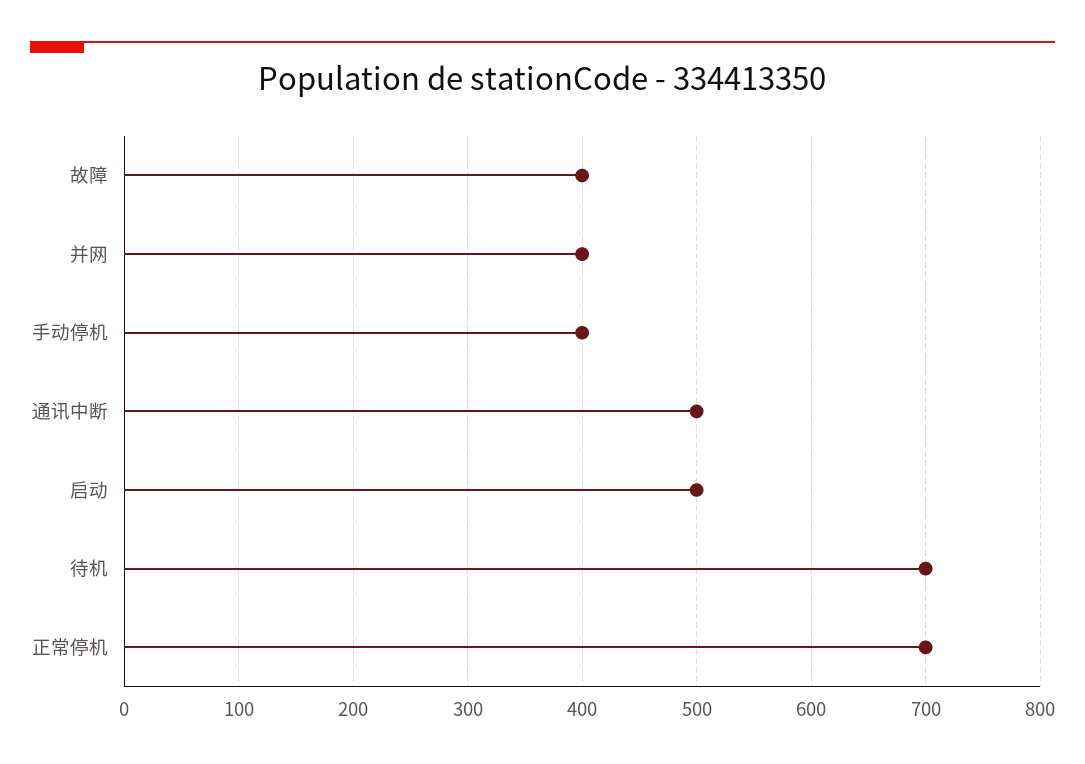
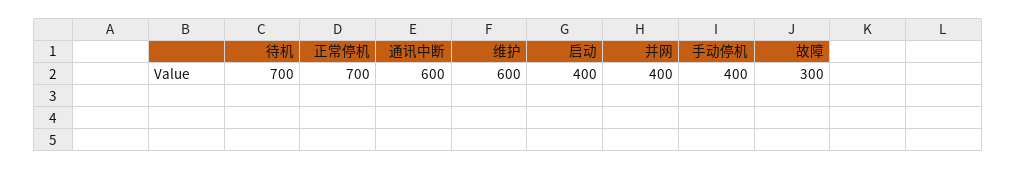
故障: 400 -> 300
通讯中断: 500 -> 600
启动: 500 -> 400
维护: none -> 600

